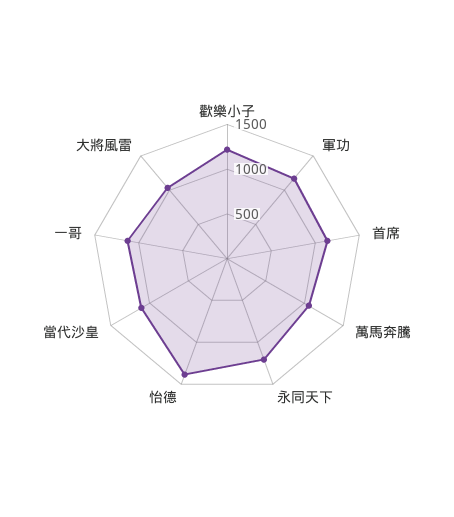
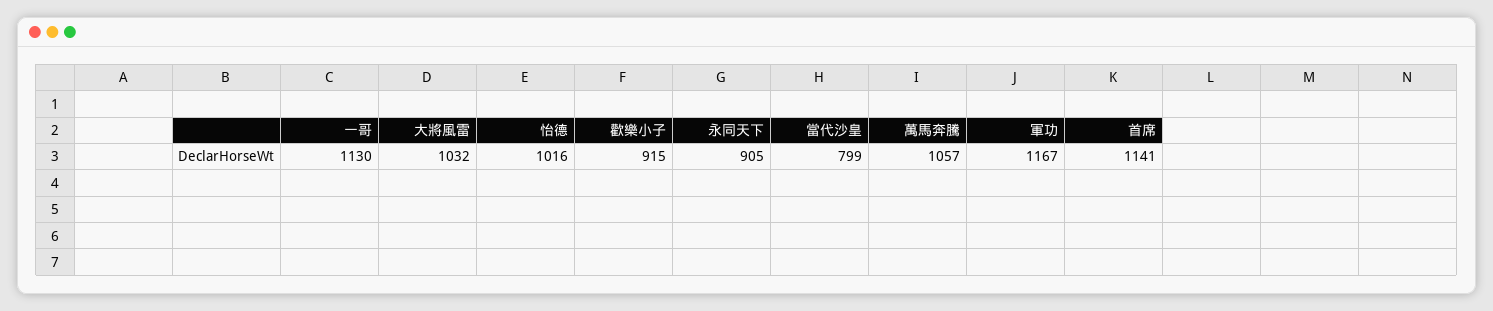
歡樂小子: 1200 -> 915
永同天下: 1200 -> 905
怡德: 1400 -> 1016
當代沙皇: 1100 -> 799

